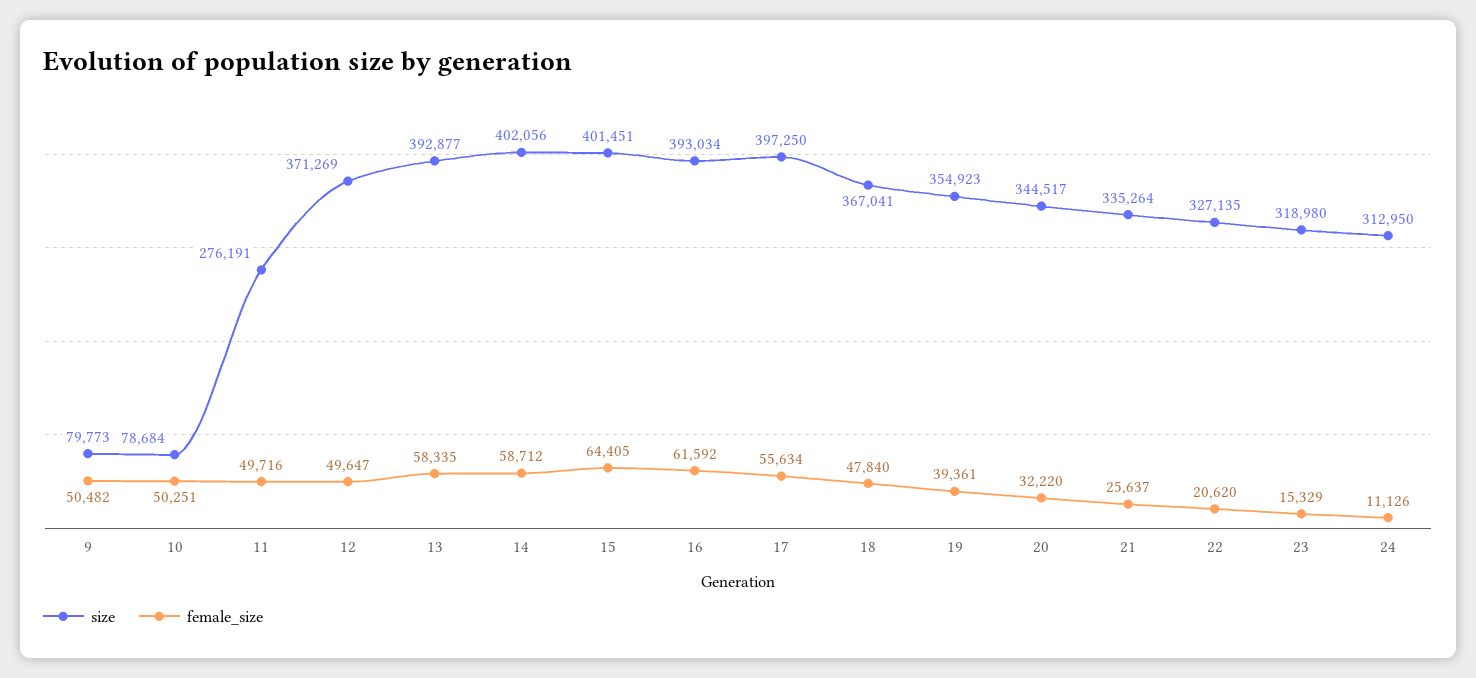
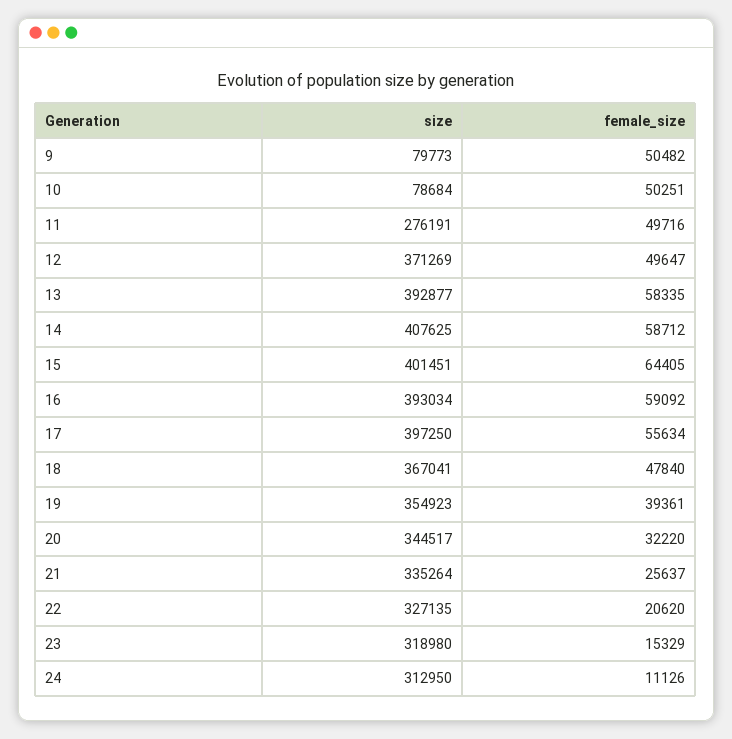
size, 14: 402056 -> 407625
female_size, 16: 61592 -> 59092

